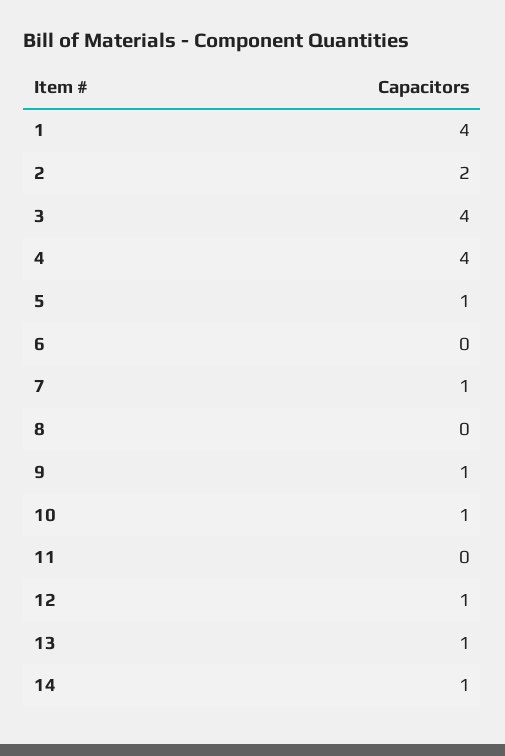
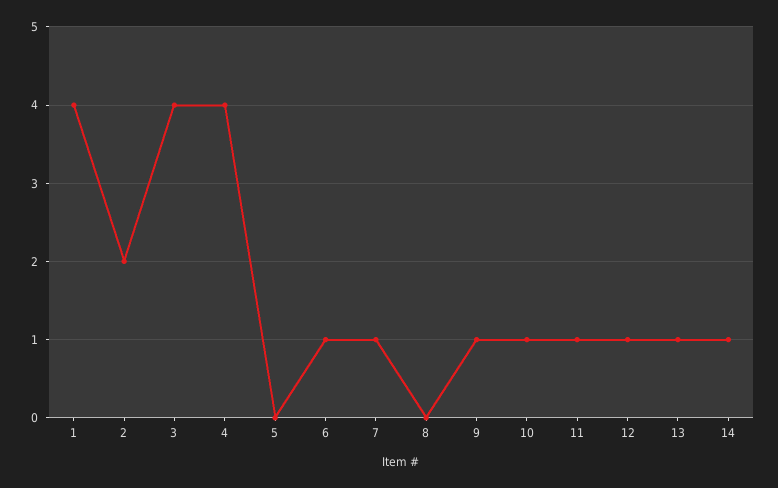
5: 1 -> 0
6: 0 -> 1
11: 0 -> 1

